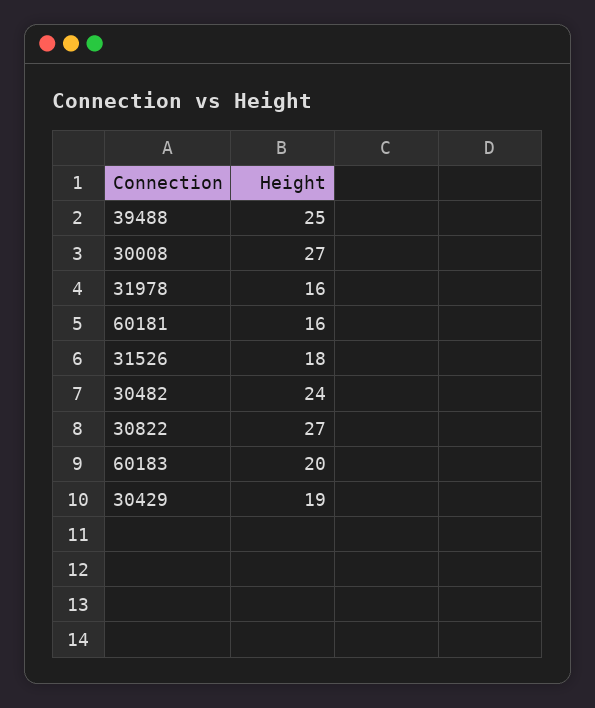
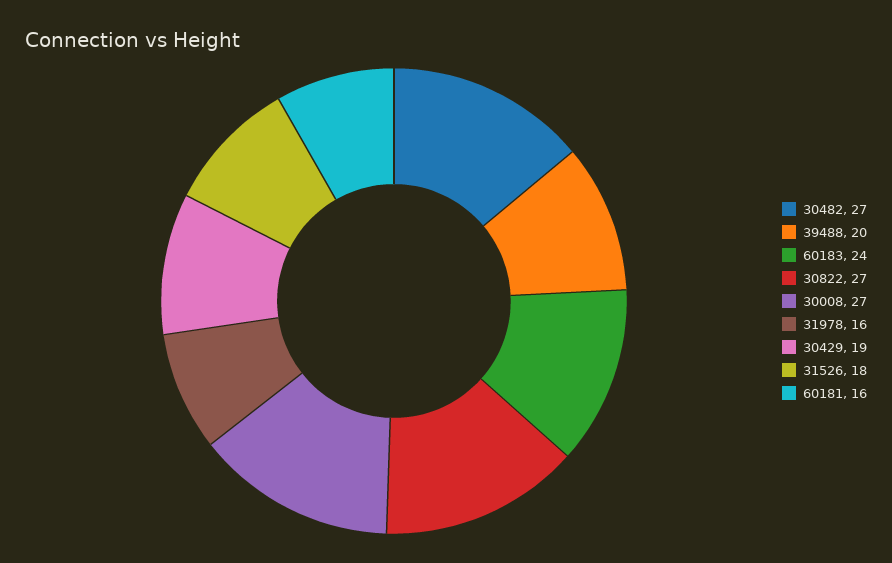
39488: 25 -> 20
30482: 24 -> 27
60183: 20 -> 24

